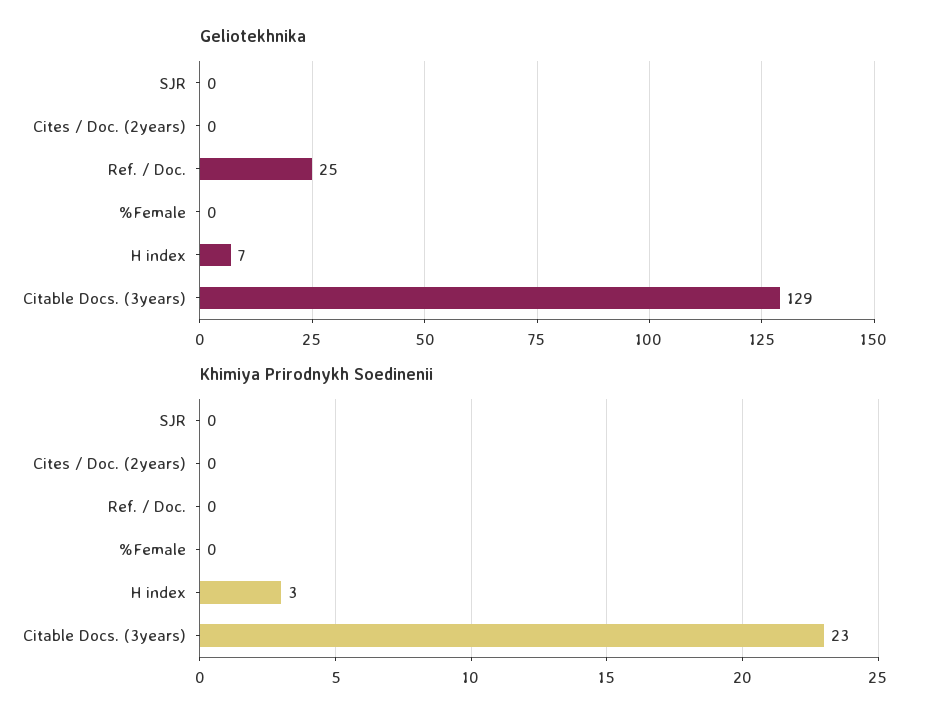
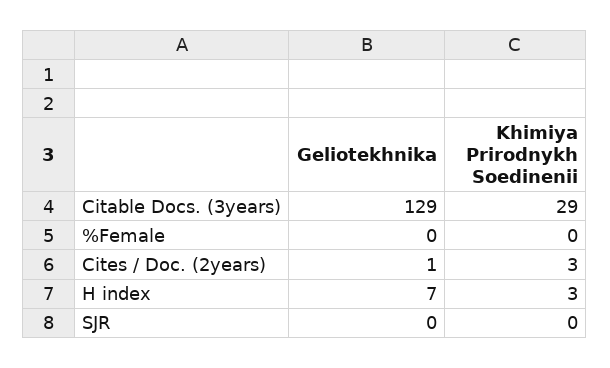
Geliotekhnika, Cites / Doc. (2years): 0 -> 1
Geliotekhnika, Ref. / Doc.: 25 -> none
Khimiya Prirodnykh Soedinenii, Cites / Doc. (2years): 0 -> 3
Khimiya Prirodnykh Soedinenii, Ref. / Doc.: 0 -> none
Khimiya Prirodnykh Soedinenii, Citable Docs. (3years): 23 -> 29

